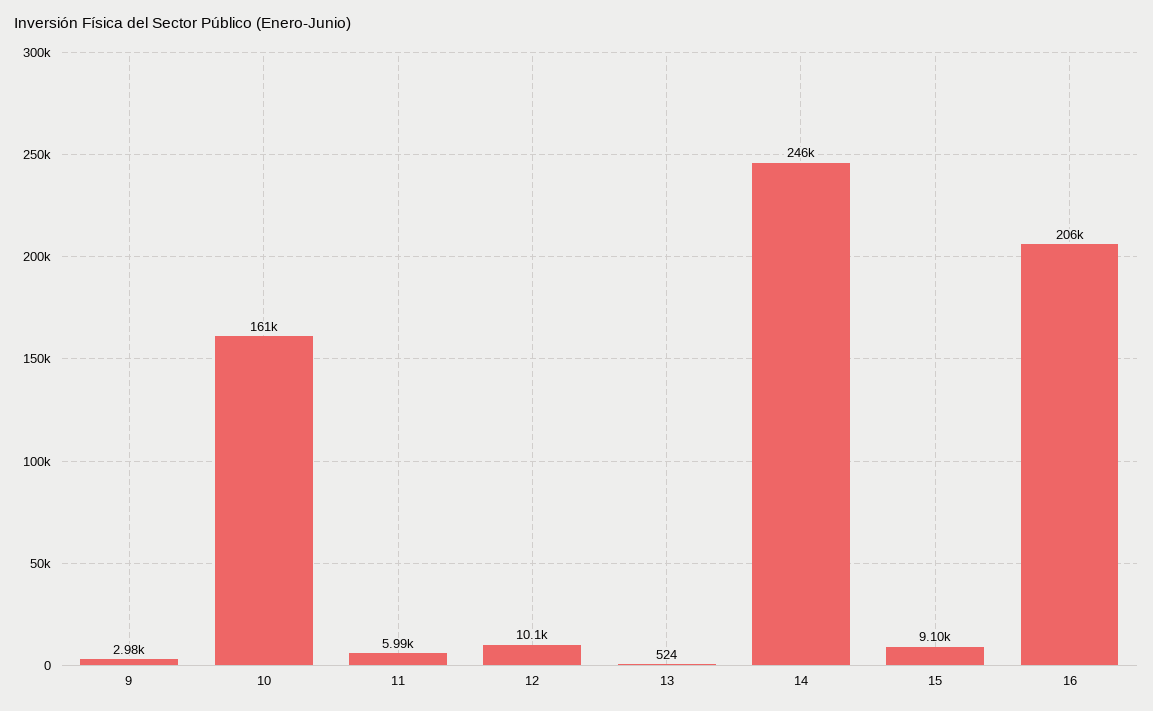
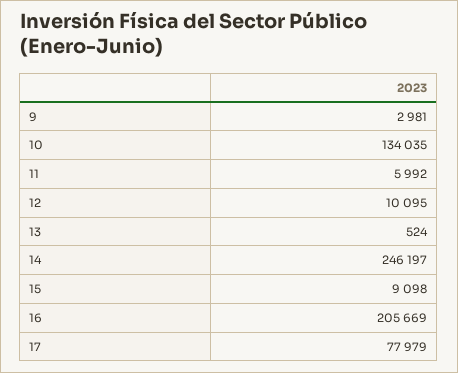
10: 161000 -> 134035
17: none -> 77979

